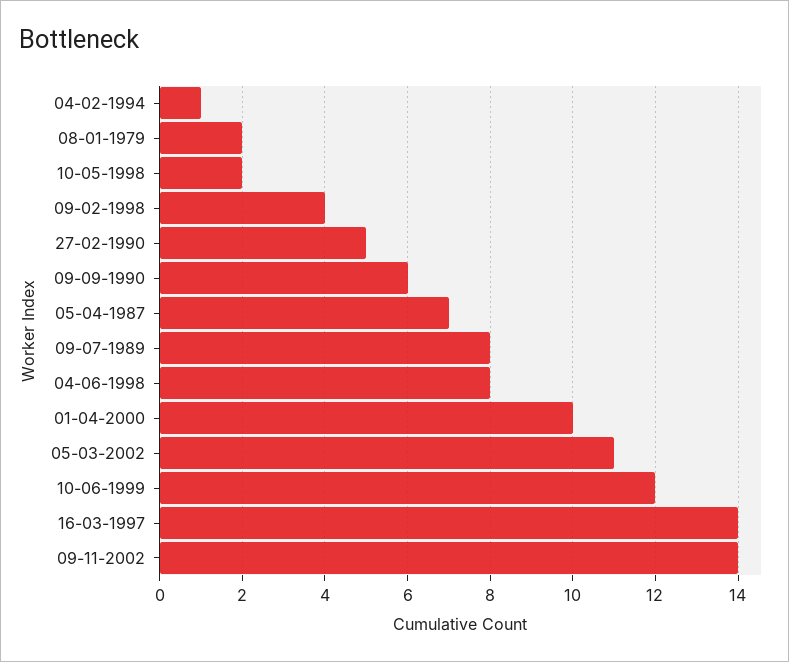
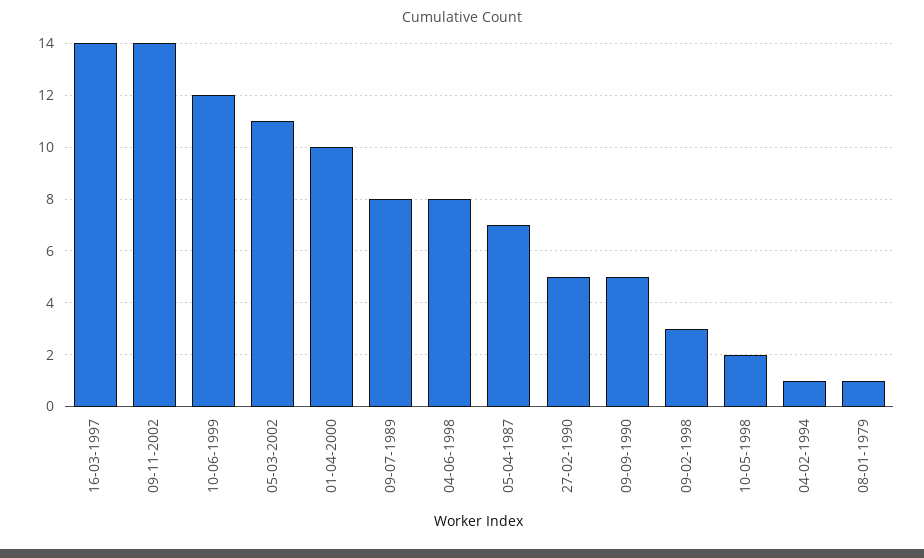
08-01-1979: 2 -> 1
09-02-1998: 4 -> 3
09-09-1990: 6 -> 5

